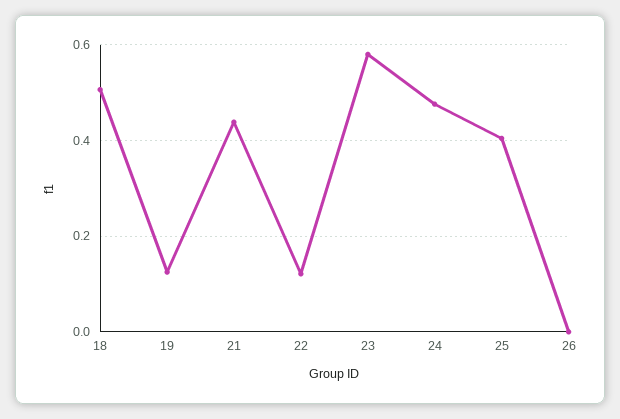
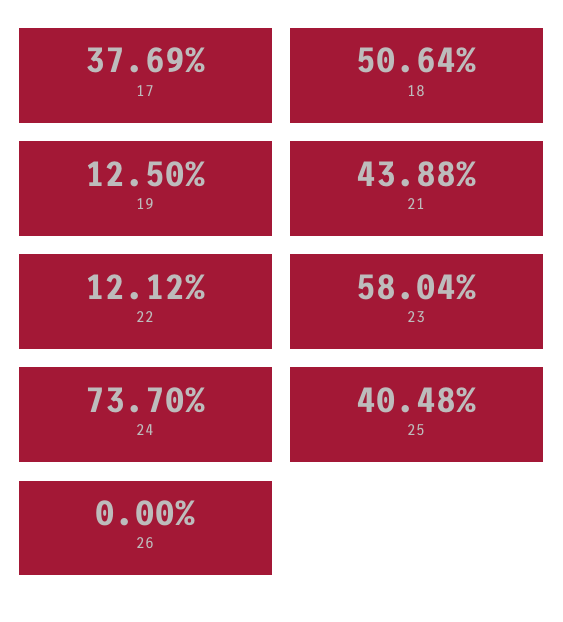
24: 0.48 -> 0.737
17: none -> 0.3769

